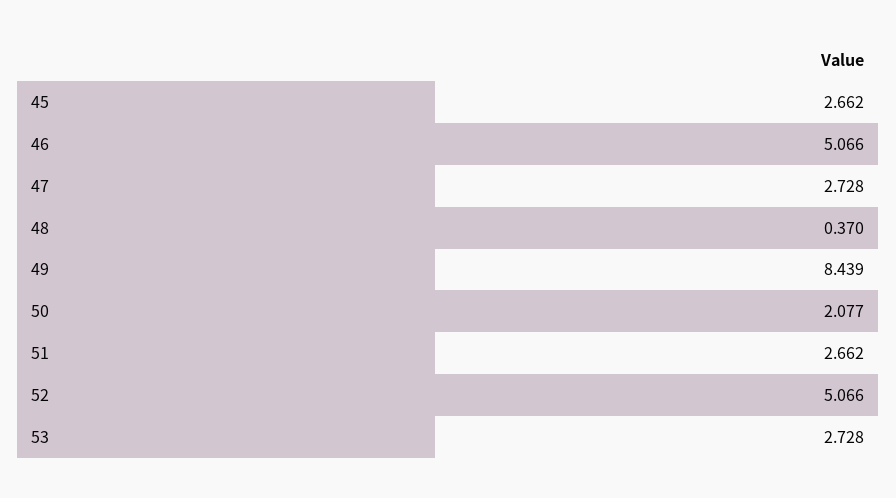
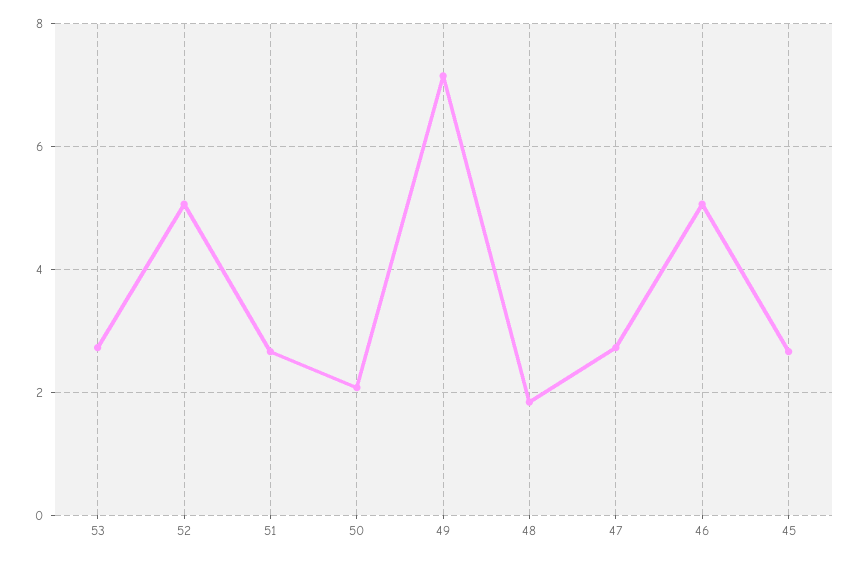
48: 0.37 -> 1.8
49: 8.439 -> 7.2

